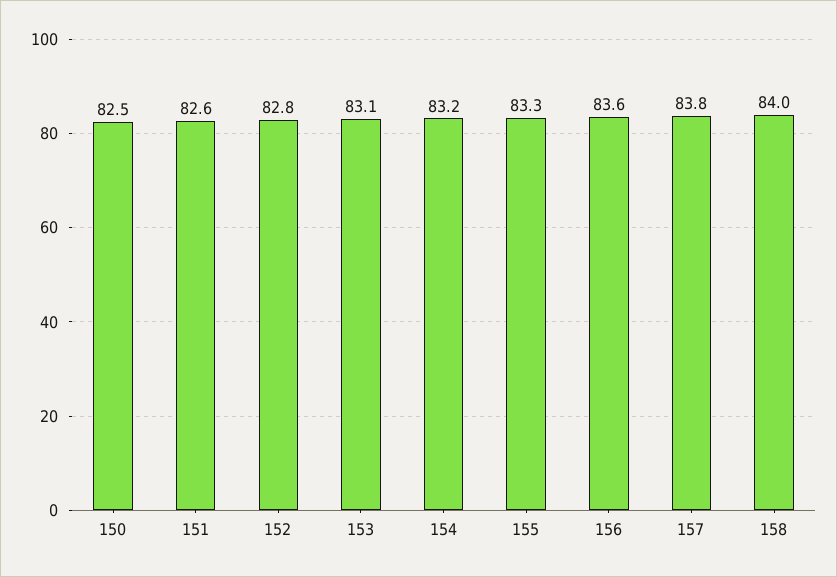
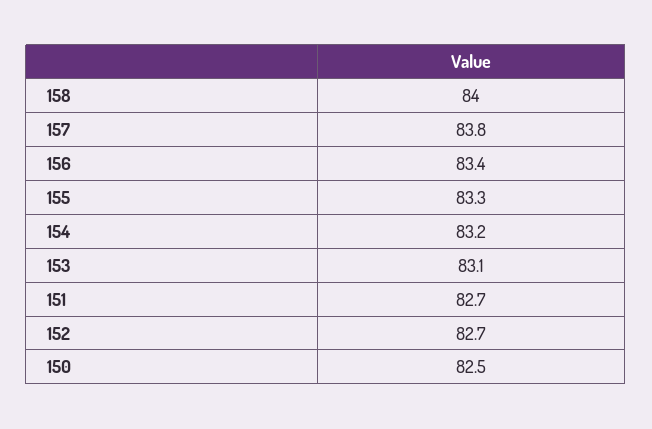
151: 82.6 -> 82.7
152: 82.8 -> 82.7
156: 83.6 -> 83.4

